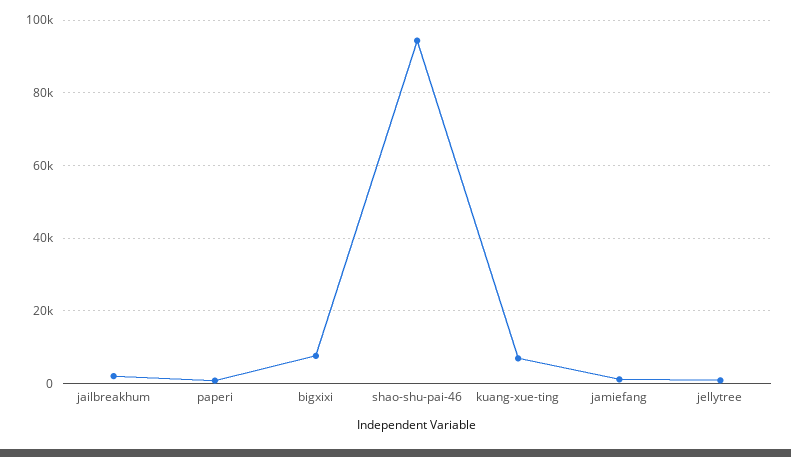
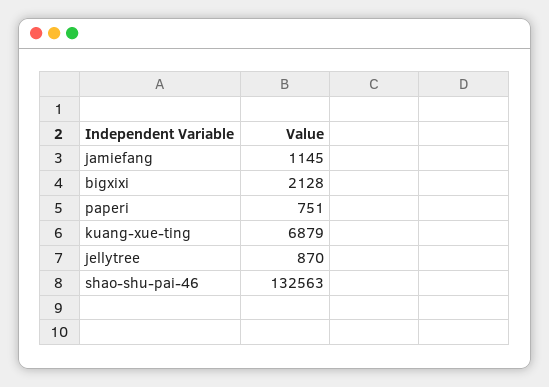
jailbreakhum: 2000 -> none
bigxixi: 8000 -> 2128
shao-shu-pai-46: 94000 -> 132563

